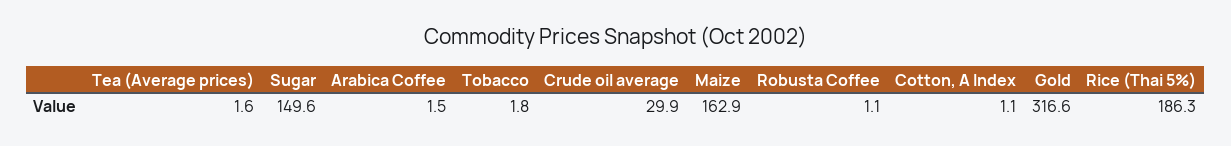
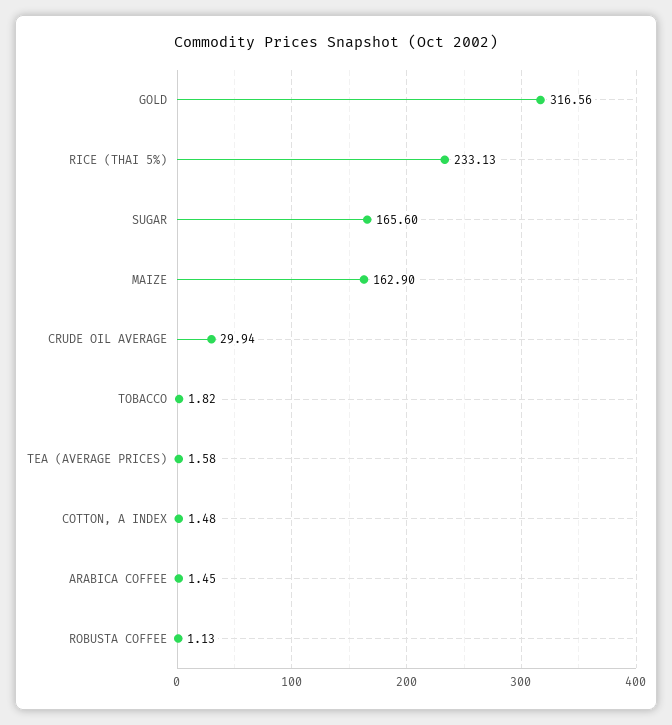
Sugar: 149.6 -> 165.6
Cotton, A Index: 1.1 -> 1.48
Rice (Thai 5%): 186.3 -> 233.13

